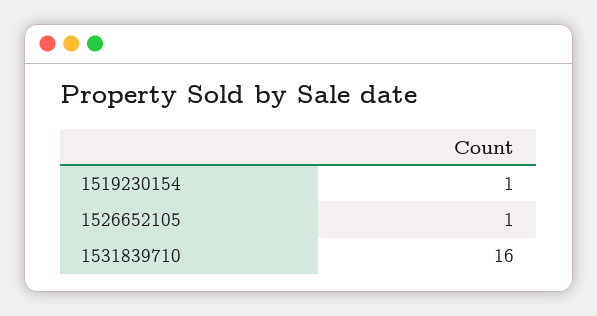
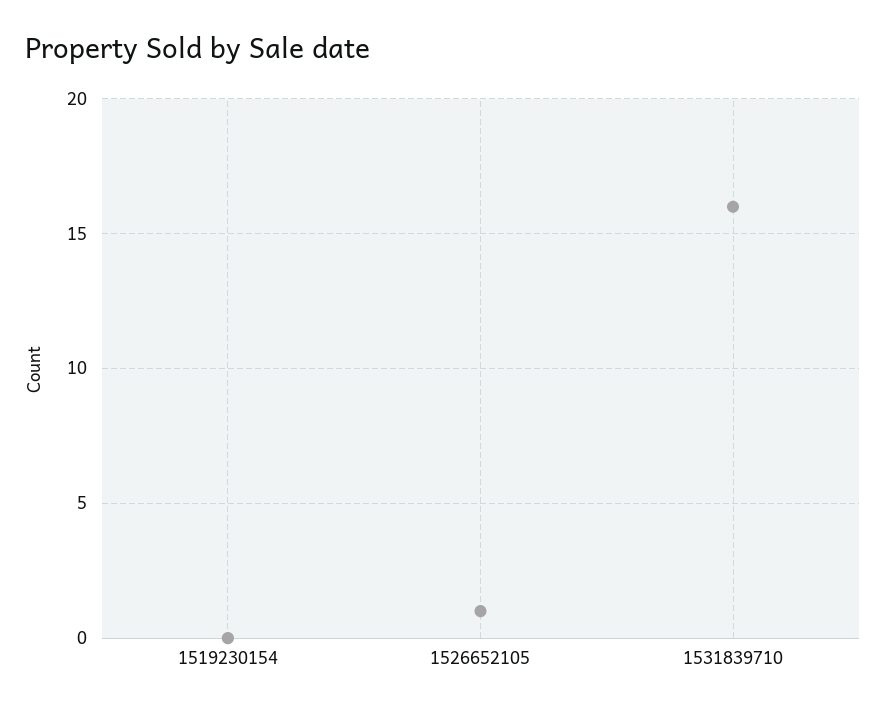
1519230154: 1 -> 0

